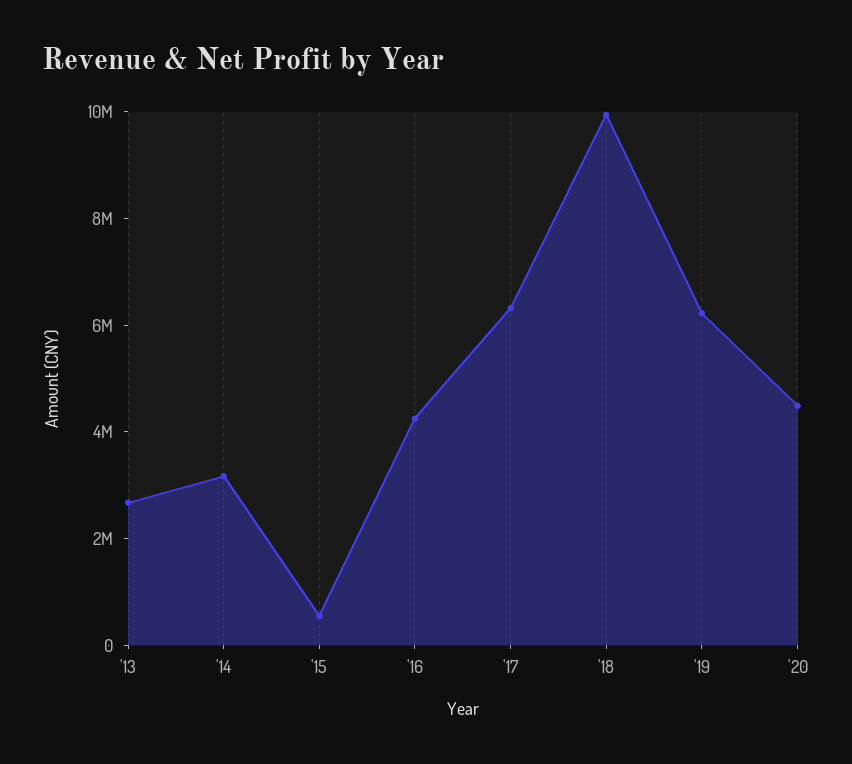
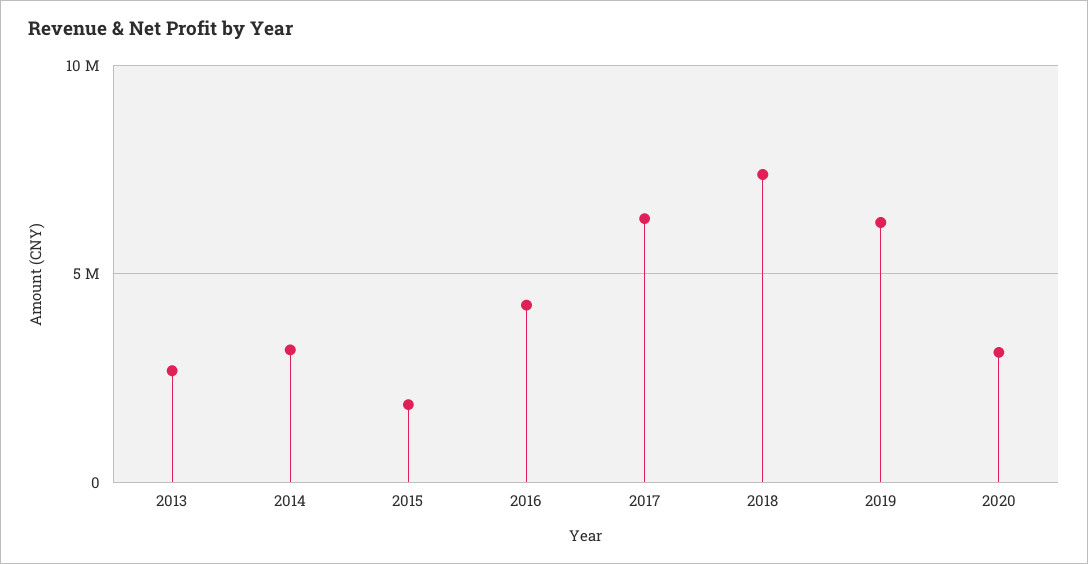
'15: 500000 -> 2000000
'18: 10000000 -> 7500000
'20: 4500000 -> 3000000

